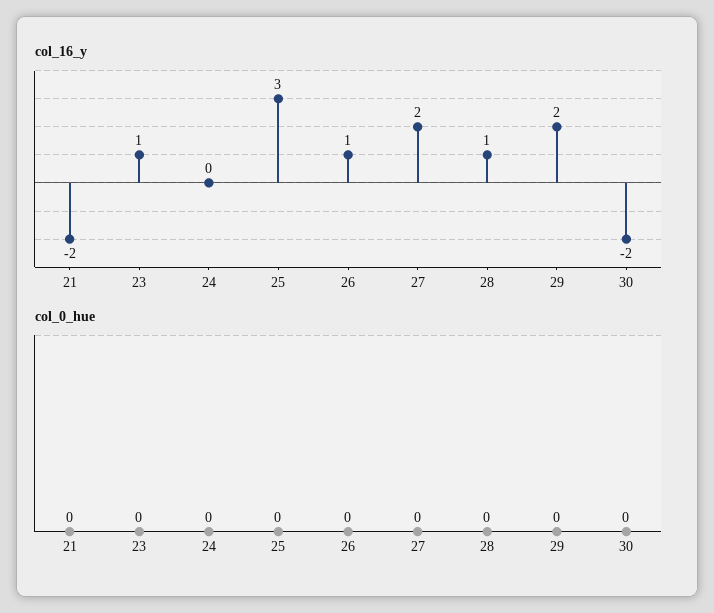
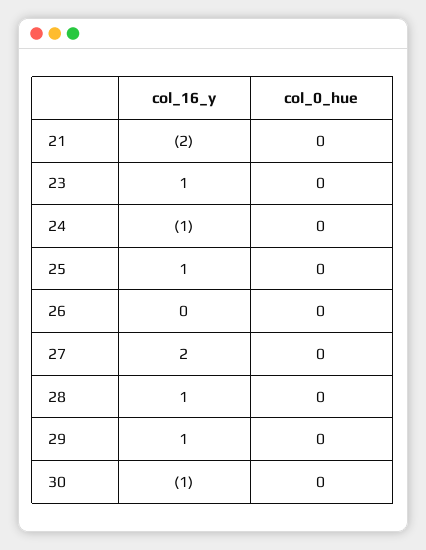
col_16_y, 24: 0 -> -1
col_16_y, 25: 3 -> 1
col_16_y, 26: 1 -> 0
col_16_y, 29: 2 -> 1
col_16_y, 30: -2 -> -1

